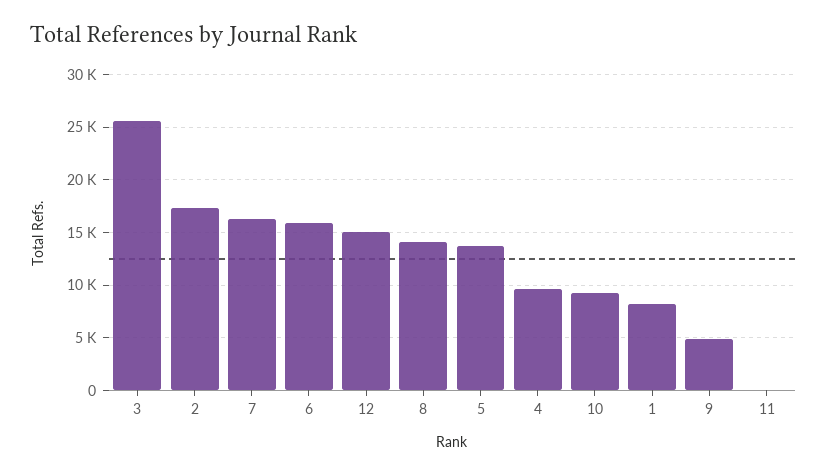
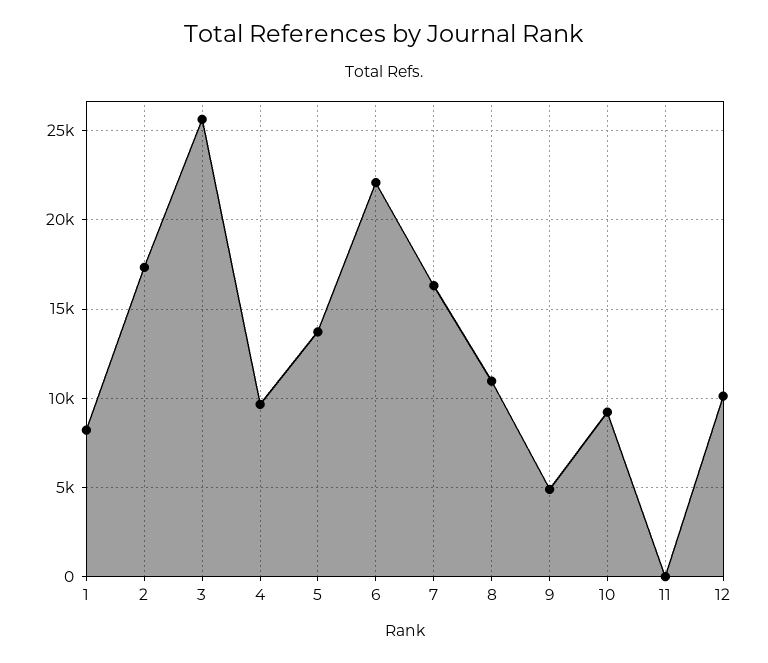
6: 16000 -> 22000
12: 15000 -> 10000
8: 14000 -> 11000

